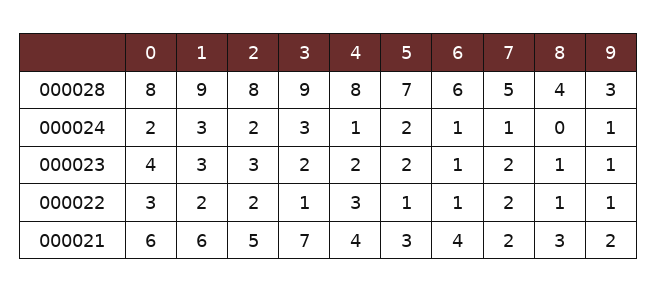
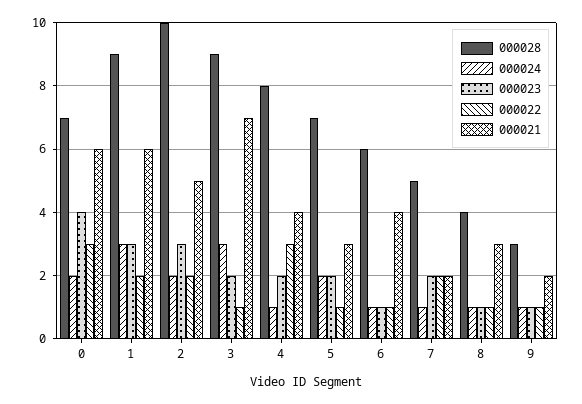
000028, 0: 8 -> 7
000028, 2: 8 -> 10
000024, 8: 0 -> 1

